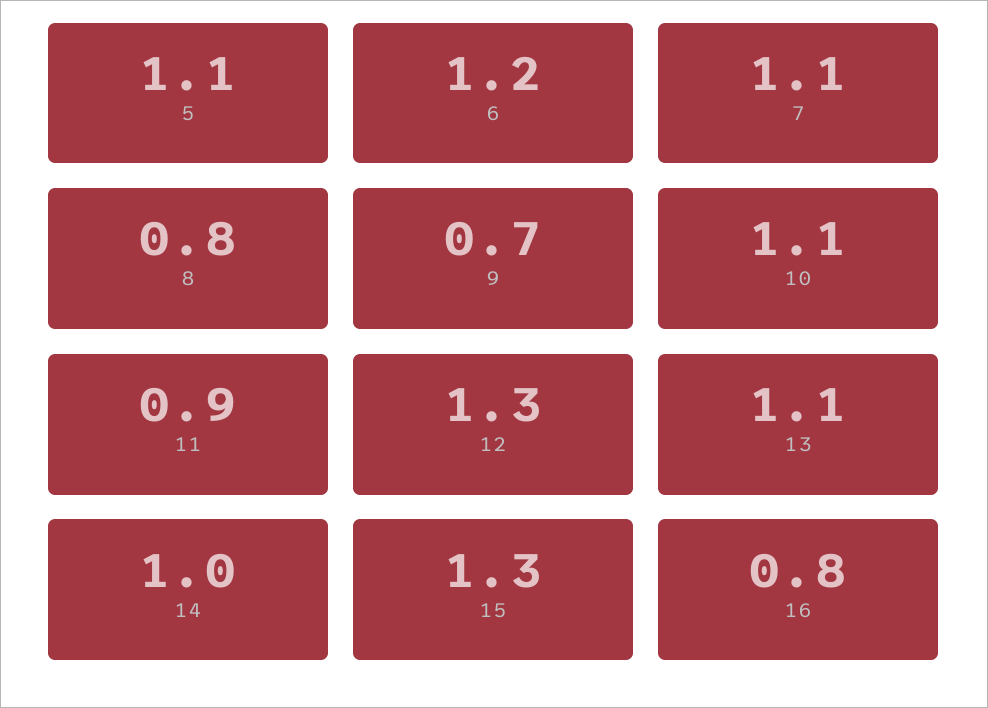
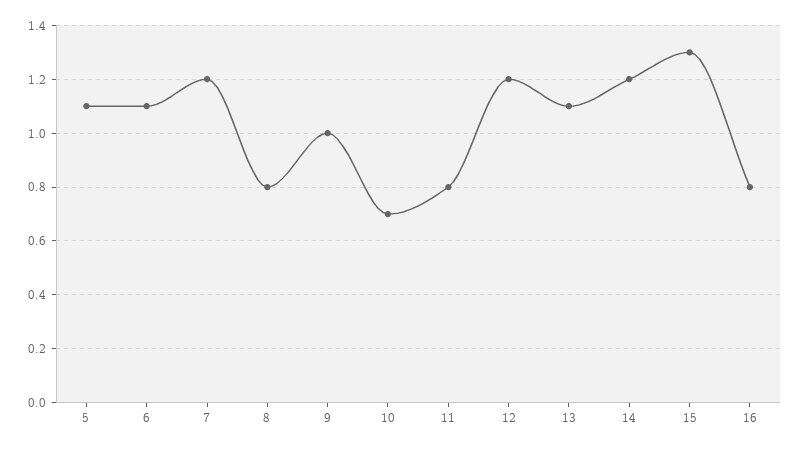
6: 1.2 -> 1.1
7: 1.1 -> 1.2
9: 0.7 -> 1
10: 1.1 -> 0.7
11: 0.9 -> 0.8
12: 1.3 -> 1.2
14: 1 -> 1.2

